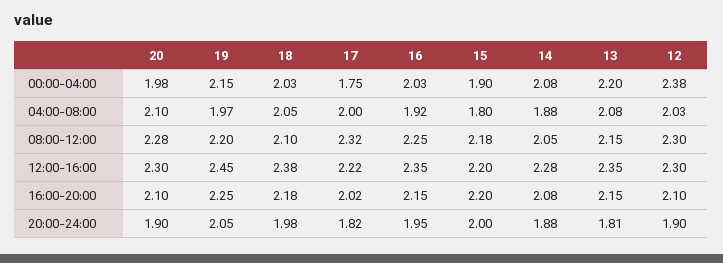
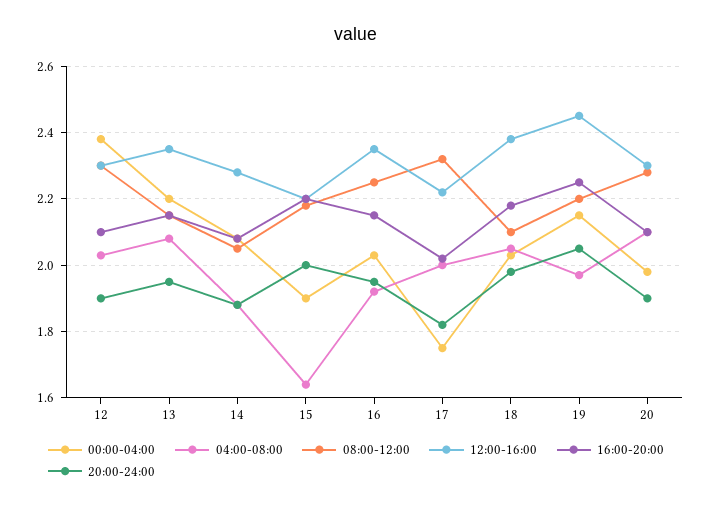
04:00-08:00, 15: 1.8 -> 1.65
20:00-24:00, 13: 1.81 -> 1.95

